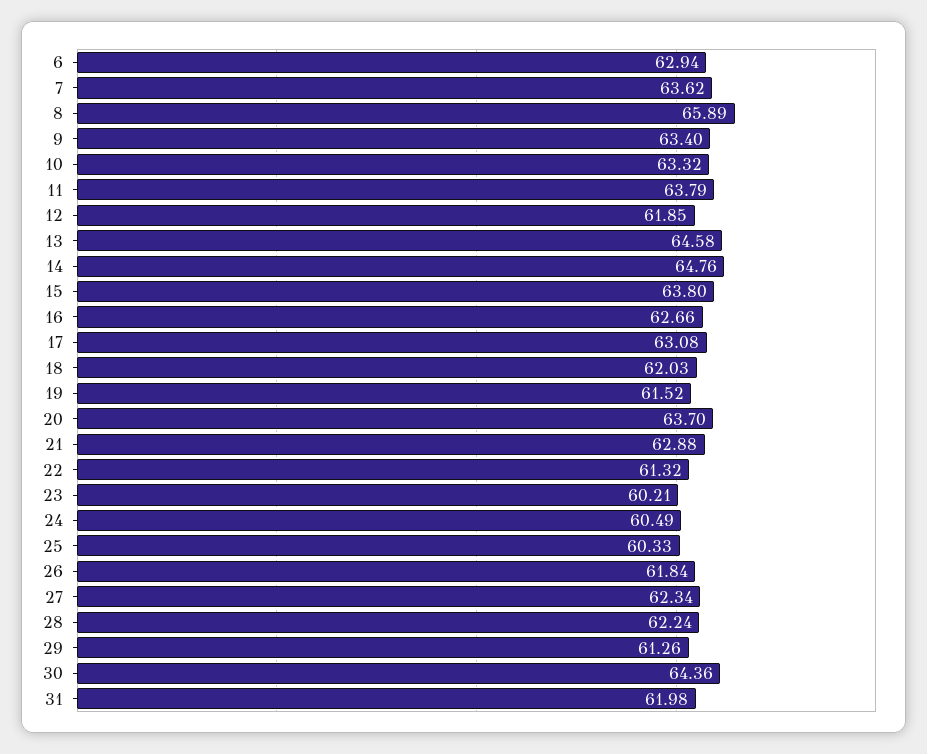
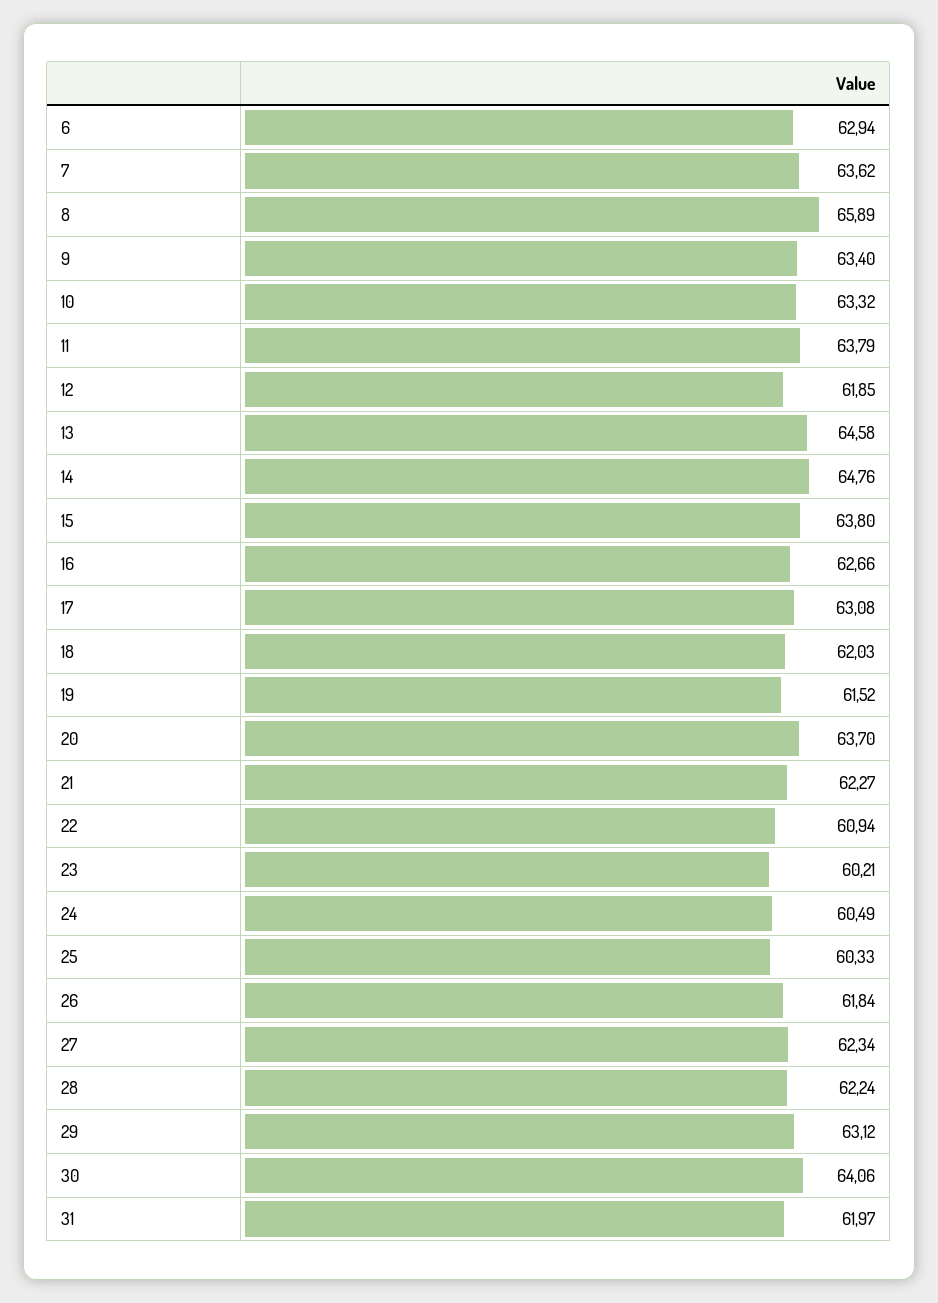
21: 62.88 -> 62.27
22: 61.32 -> 60.94
29: 61.26 -> 63.12
30: 64.36 -> 64.06
31: 61.98 -> 61.97

